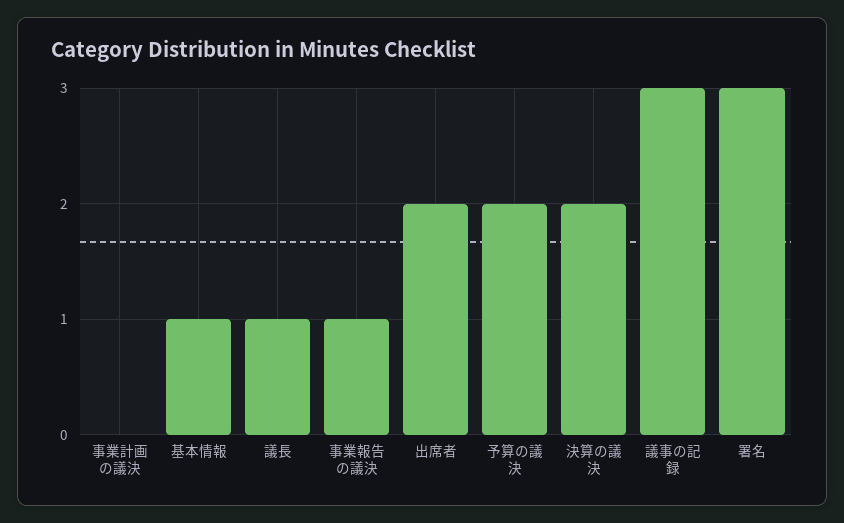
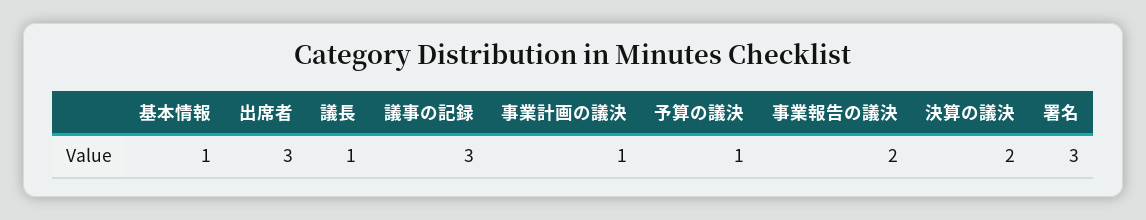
事業計画の議決: 0 -> 1
事業報告の議決: 1 -> 2
出席者: 2 -> 3
予算の議決: 2 -> 1

